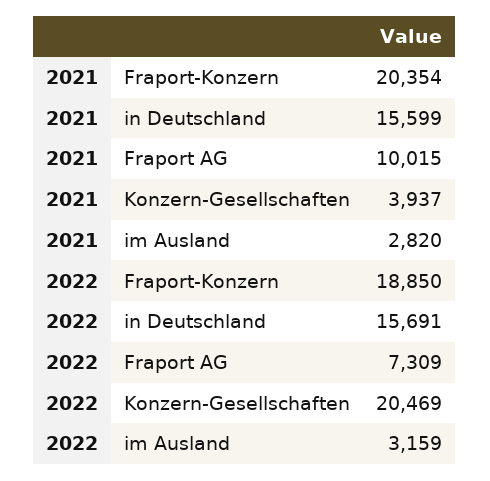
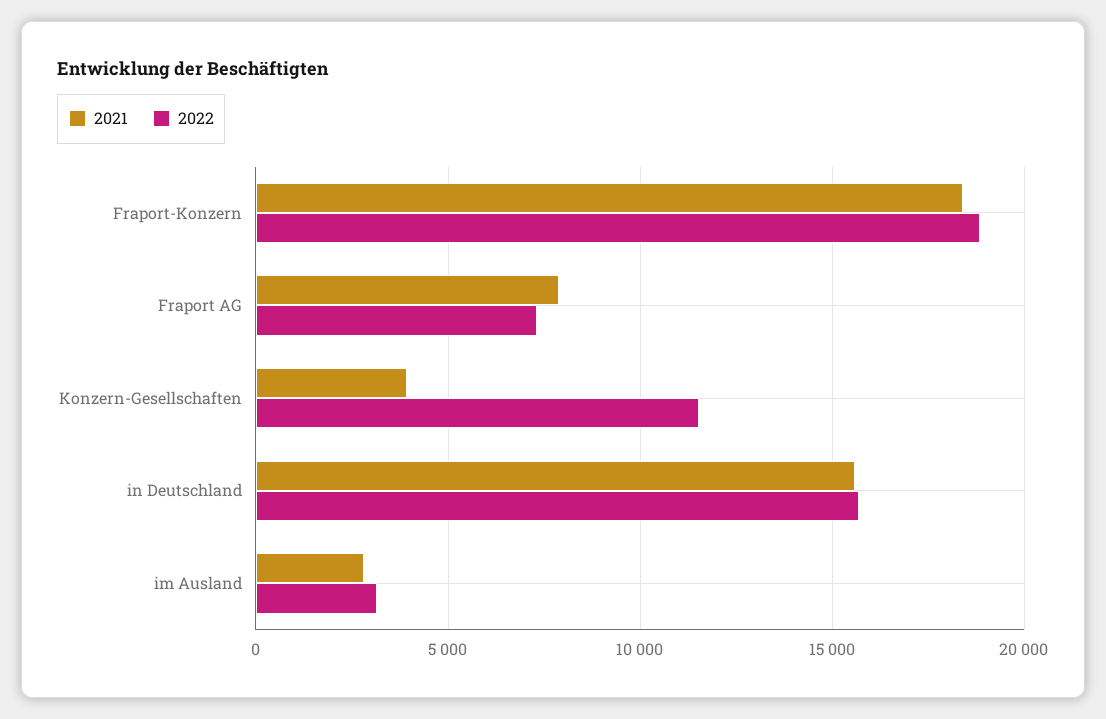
2021, Fraport-Konzern: 20354 -> 18500
2021, Fraport AG: 10015 -> 8000
2022, Konzern-Gesellschaften: 20469 -> 11500

